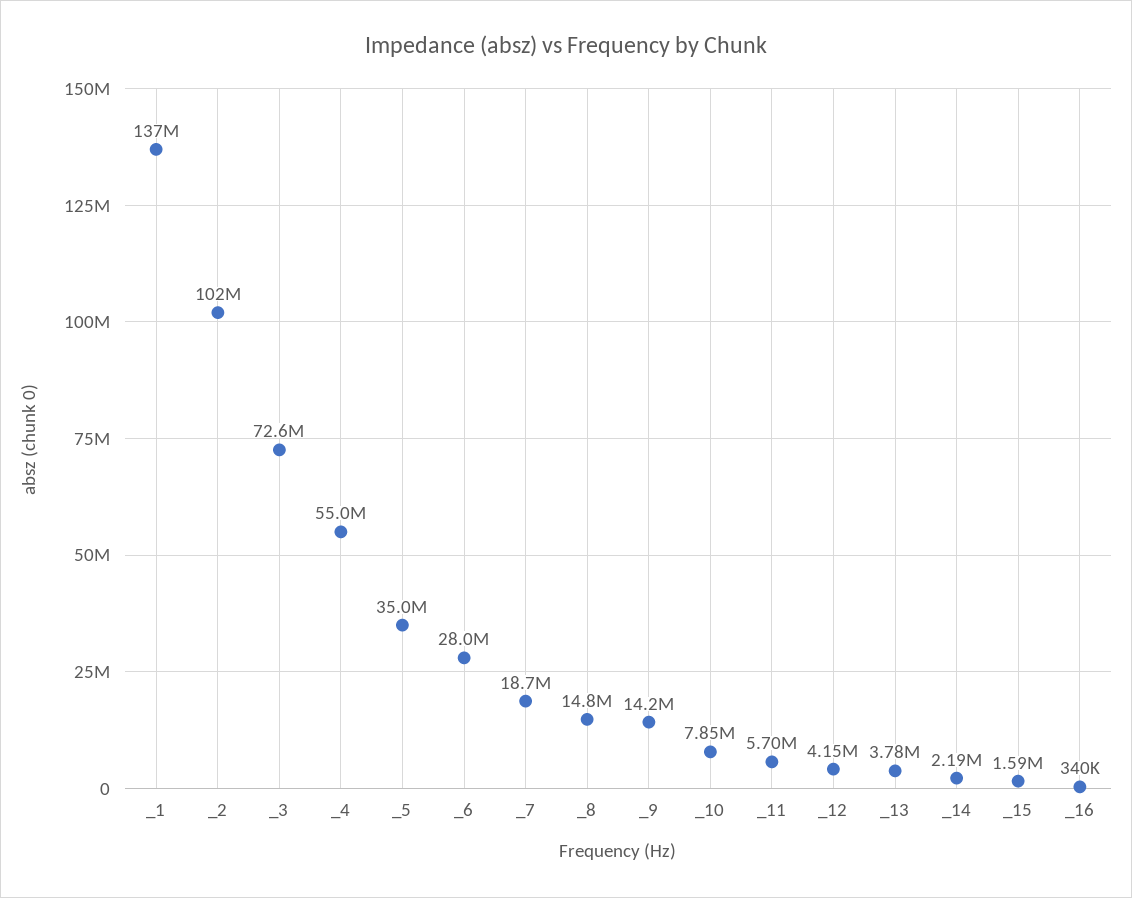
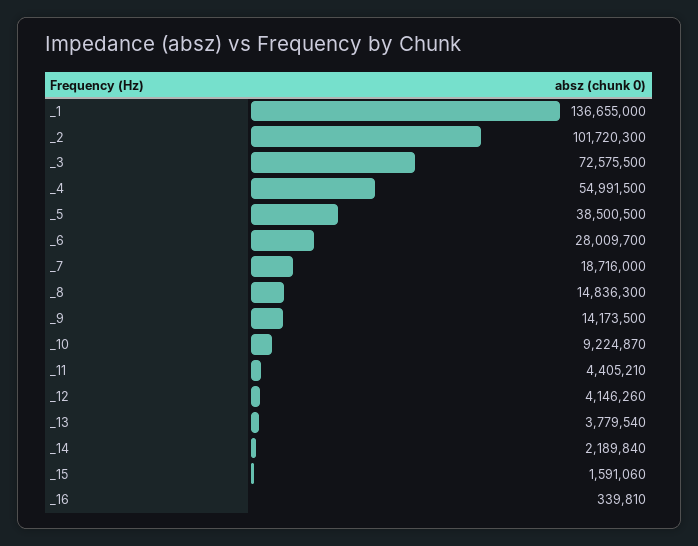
_5: 35000000 -> 38500500
_10: 7850000 -> 9224870
_11: 5700000 -> 4405210

